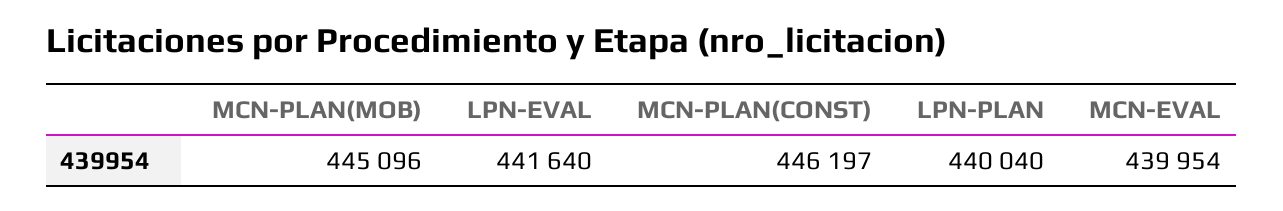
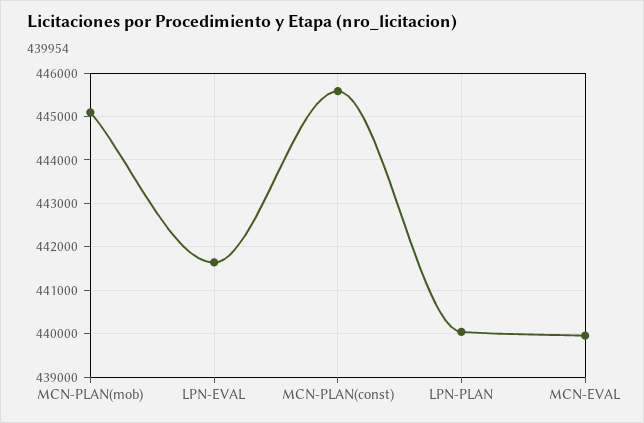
MCN-PLAN(CONST): 446197 -> 445600

